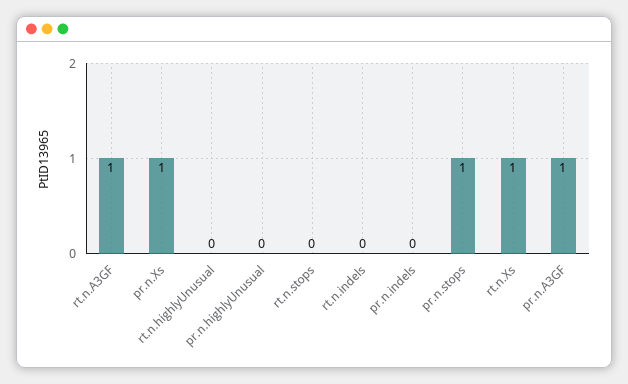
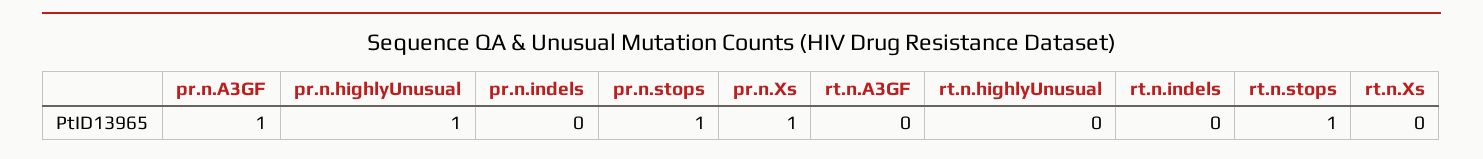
rt.n.A3GF: 1 -> 0
pr.n.highlyUnusual: 0 -> 1
rt.n.stops: 0 -> 1
rt.n.Xs: 1 -> 0

